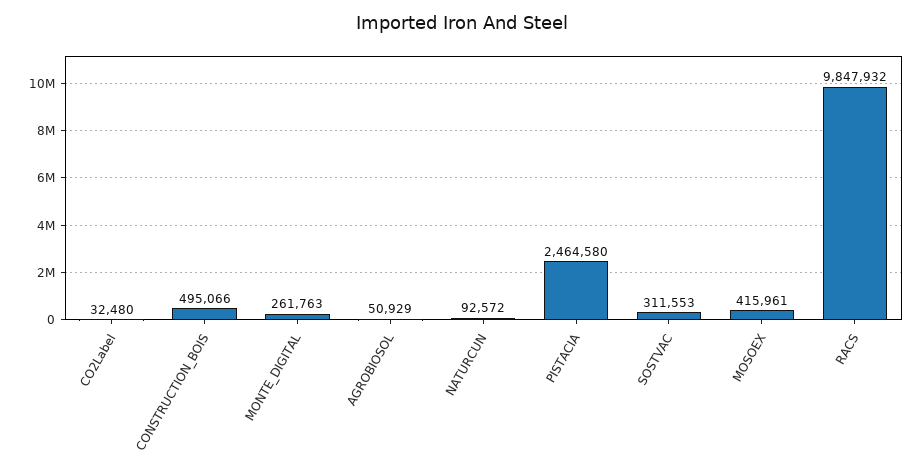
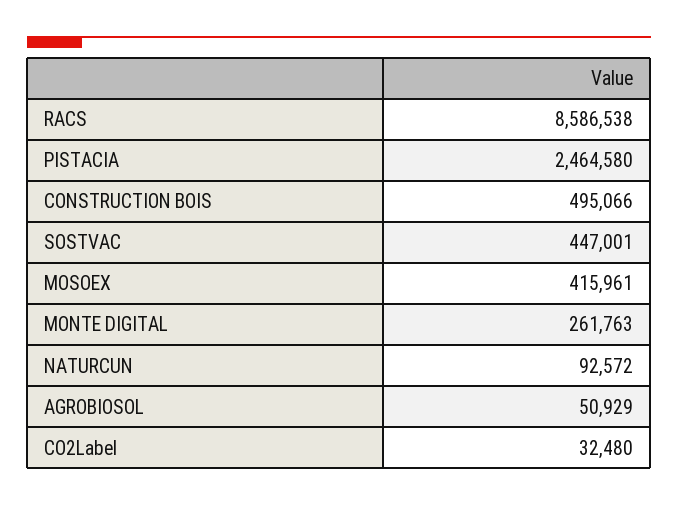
SOSTVAC: 311553 -> 447001
RACS: 9847932 -> 8586538

